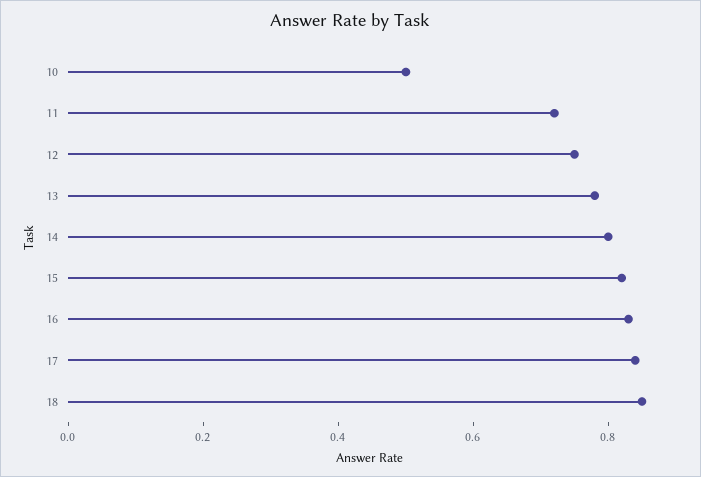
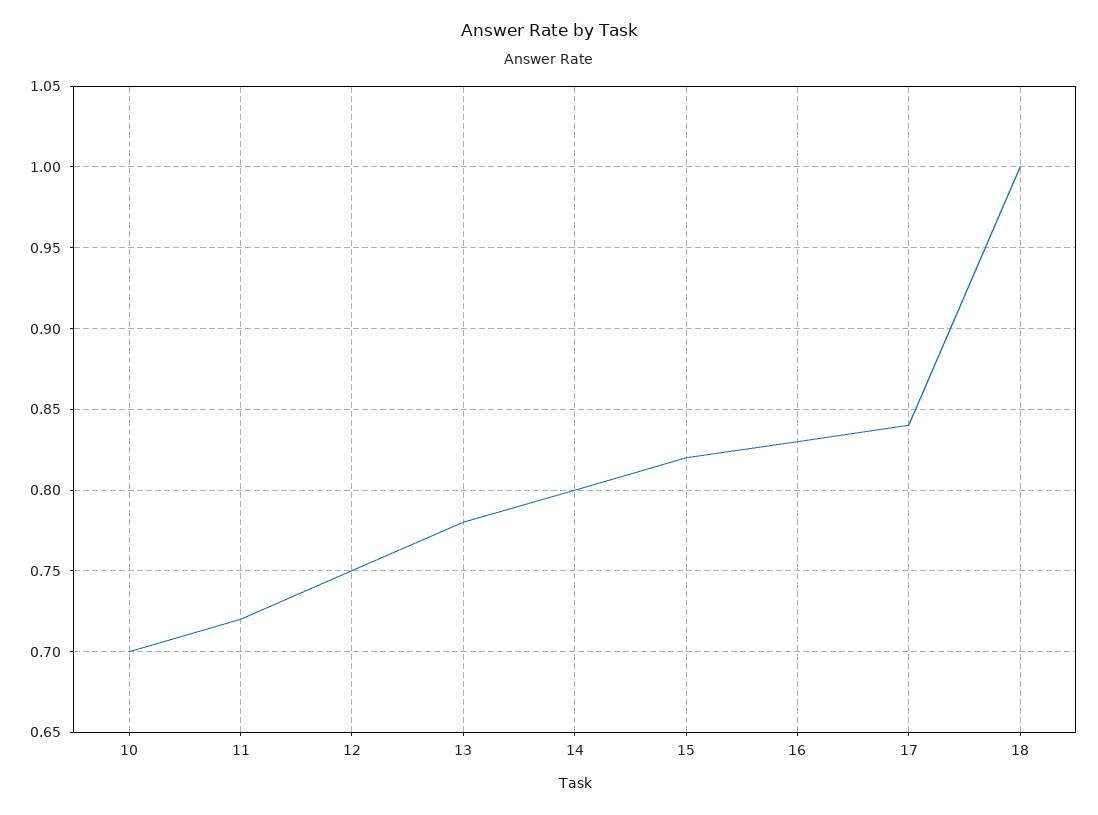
10: 0.5 -> 0.7
18: 0.85 -> 1

